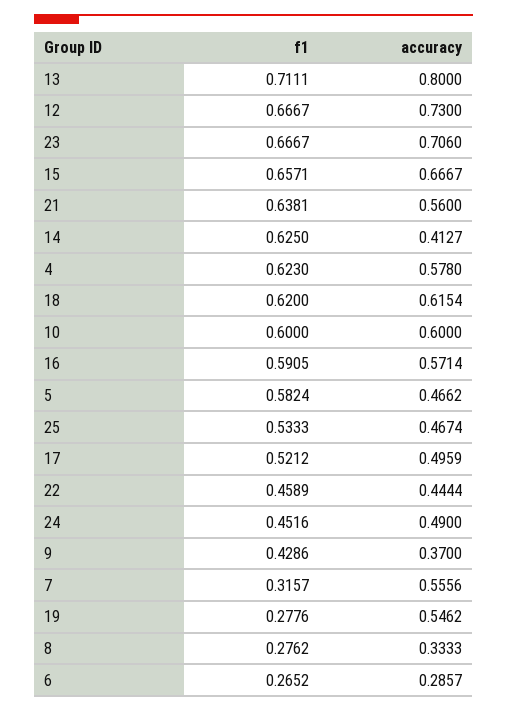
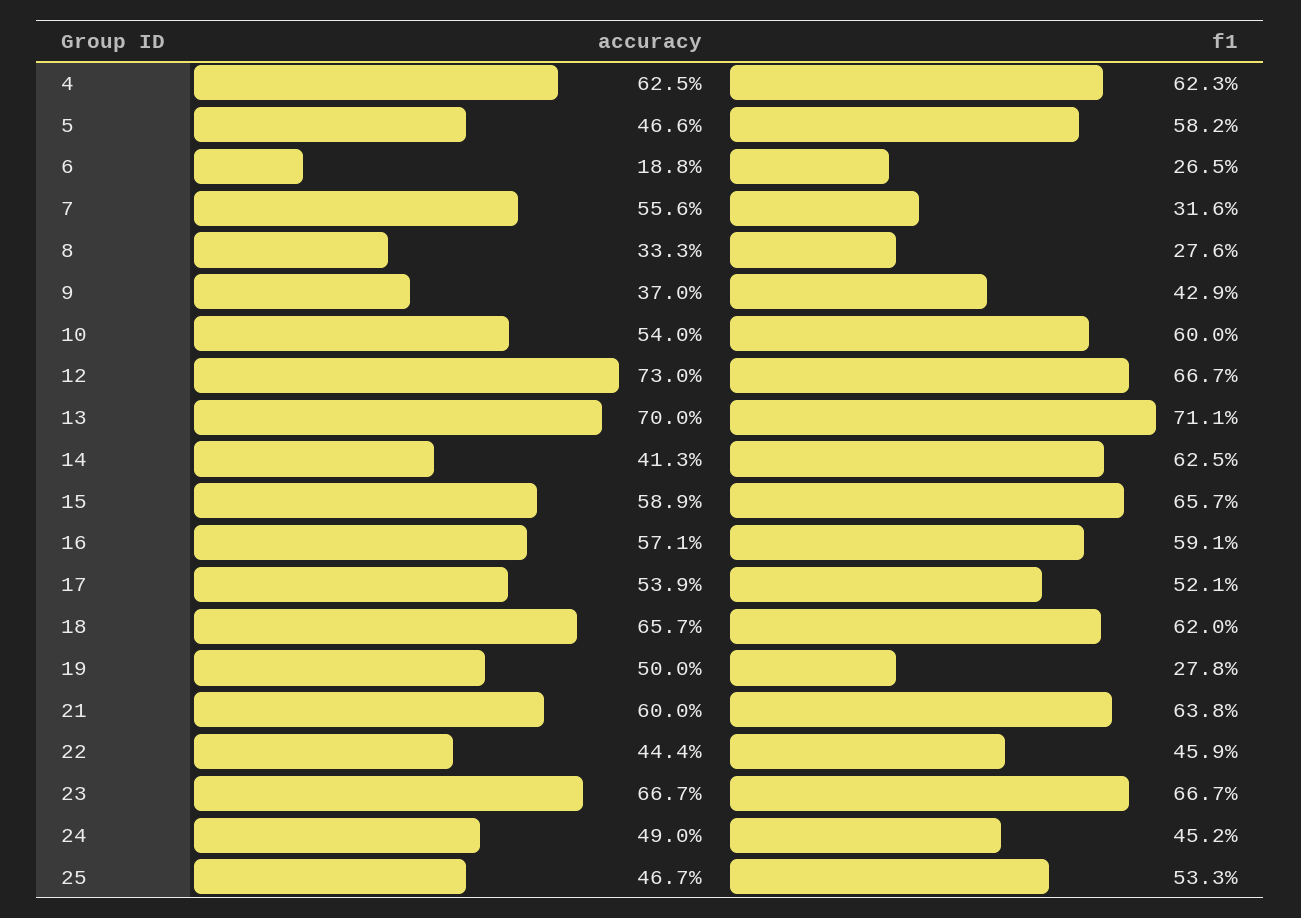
accuracy, 13: 0.8 -> 0.7
accuracy, 23: 0.706 -> 0.667
accuracy, 15: 0.6667 -> 0.589
accuracy, 21: 0.56 -> 0.6
accuracy, 4: 0.578 -> 0.625
accuracy, 18: 0.6154 -> 0.657
accuracy, 10: 0.6 -> 0.54
accuracy, 17: 0.4959 -> 0.539
accuracy, 19: 0.5462 -> 0.5
accuracy, 6: 0.2857 -> 0.188

